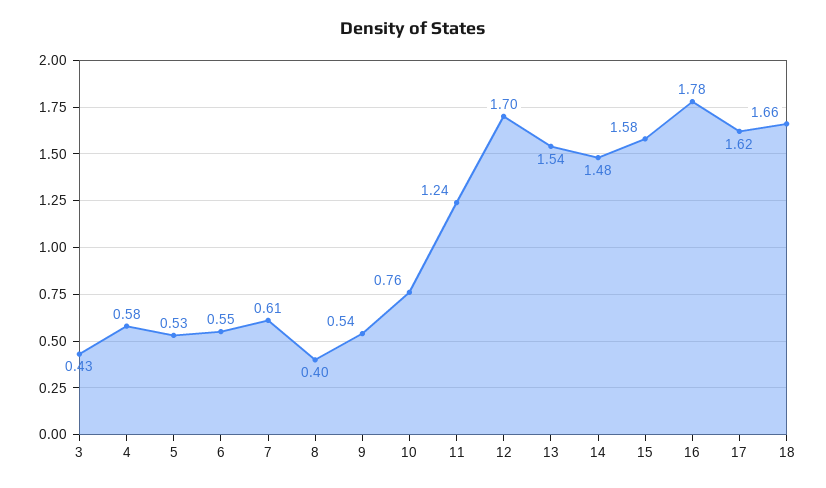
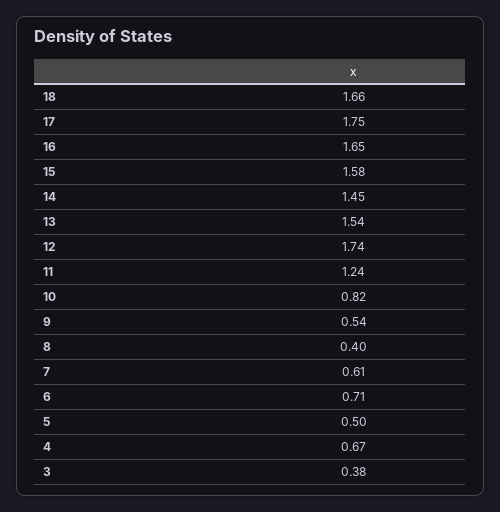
3: 0.43 -> 0.38
4: 0.58 -> 0.67
5: 0.53 -> 0.5
6: 0.55 -> 0.71
10: 0.76 -> 0.82
12: 1.7 -> 1.74
14: 1.48 -> 1.45
16: 1.78 -> 1.65
17: 1.62 -> 1.75

